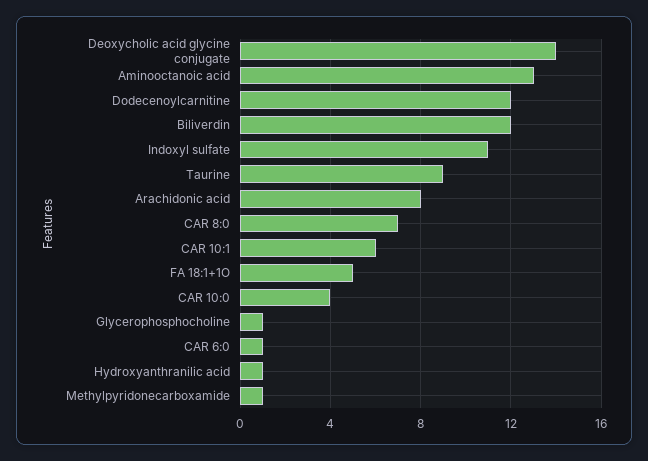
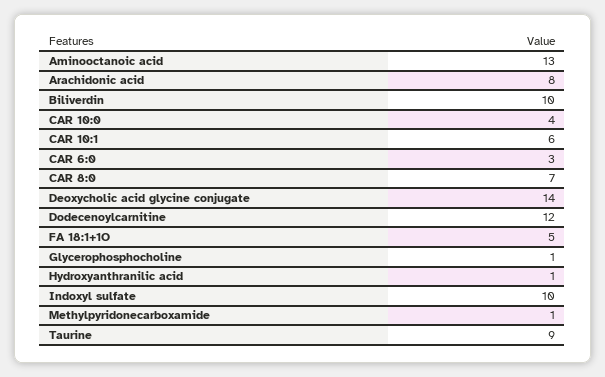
Biliverdin: 12 -> 10
Indoxyl sulfate: 11 -> 10
CAR 6:0: 1 -> 3

